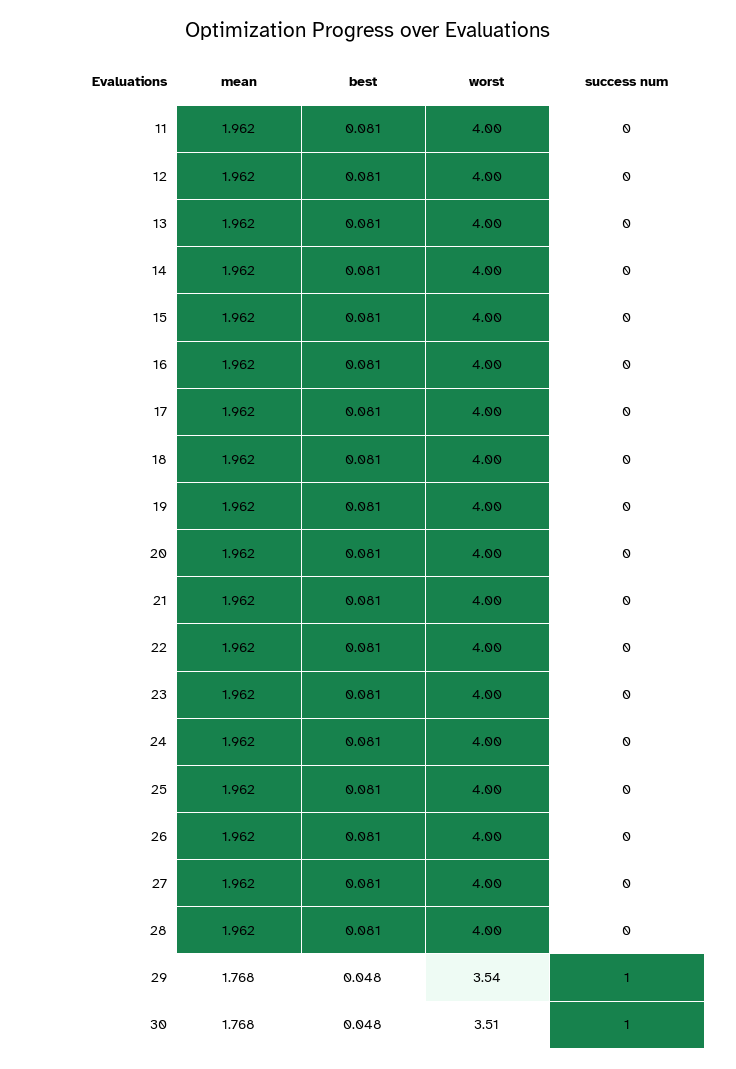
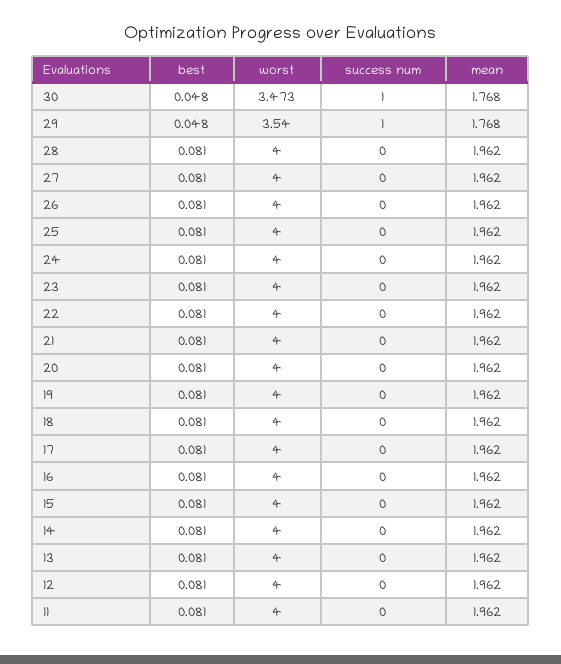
worst, 30: 3.51 -> 3.473

